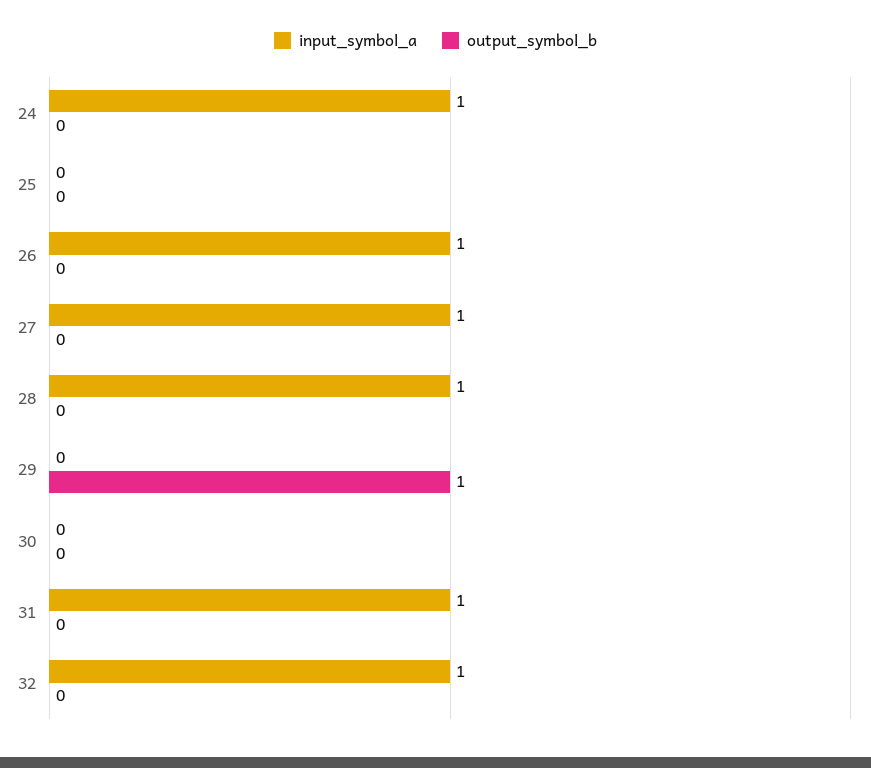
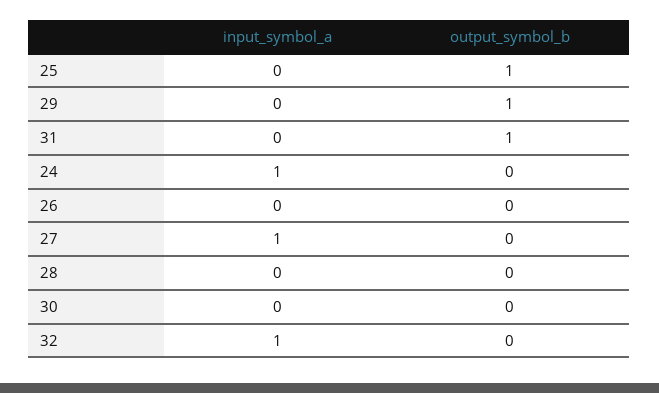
output_symbol_b, 25: 0 -> 1
input_symbol_a, 26: 1 -> 0
input_symbol_a, 28: 1 -> 0
input_symbol_a, 31: 1 -> 0
output_symbol_b, 31: 0 -> 1

